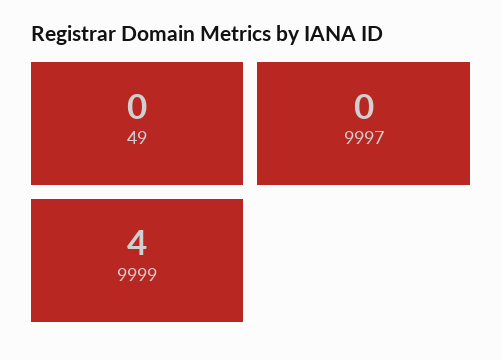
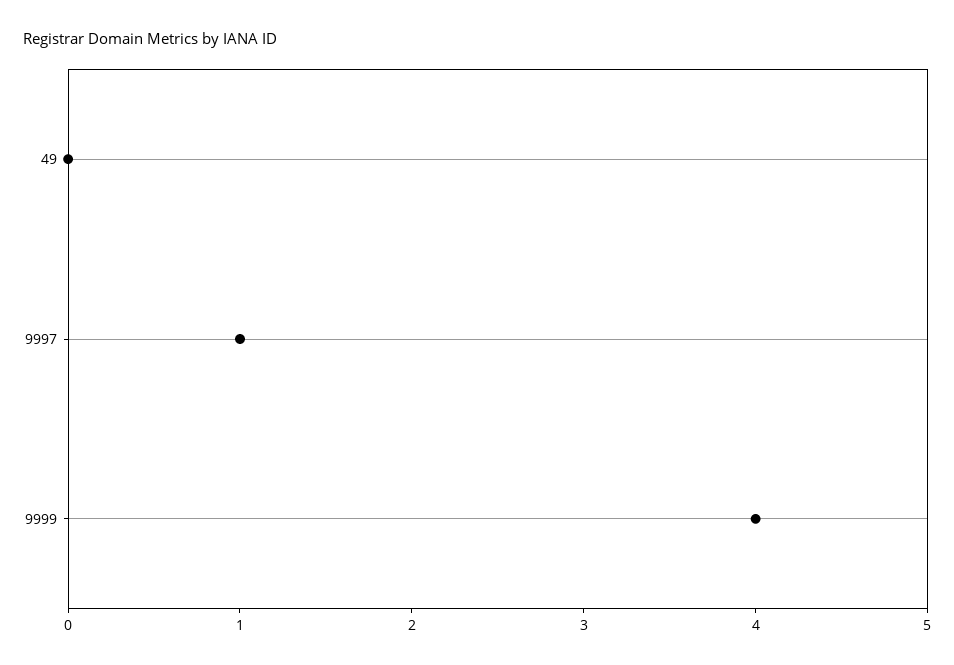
9997: 0 -> 1

